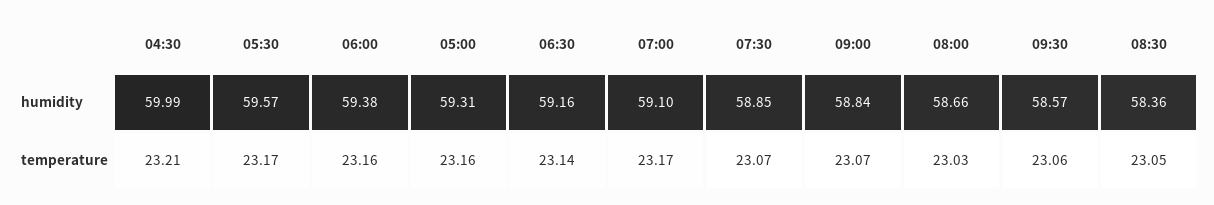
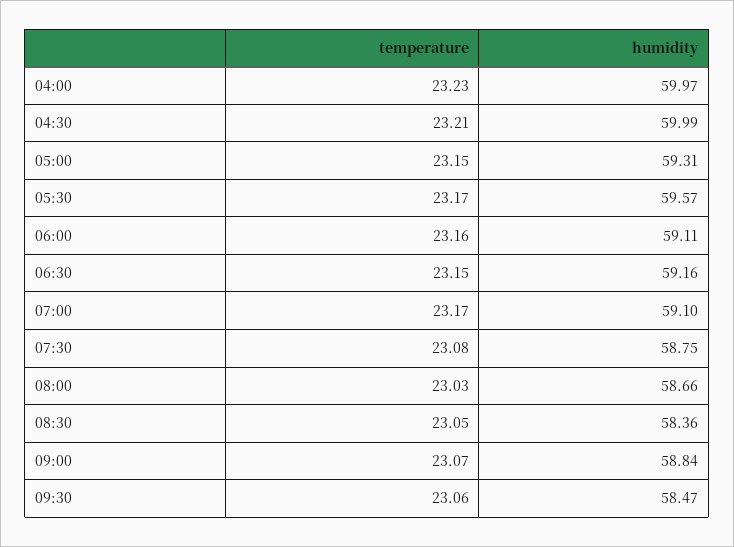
06:00, humidity: 59.38 -> 59.11
07:30, humidity: 58.85 -> 58.75
09:30, humidity: 58.57 -> 58.47
05:00, temperature: 23.16 -> 23.15
06:30, temperature: 23.14 -> 23.15
07:30, temperature: 23.07 -> 23.08
04:00, temperature: none -> 23.23
04:00, humidity: none -> 59.97

